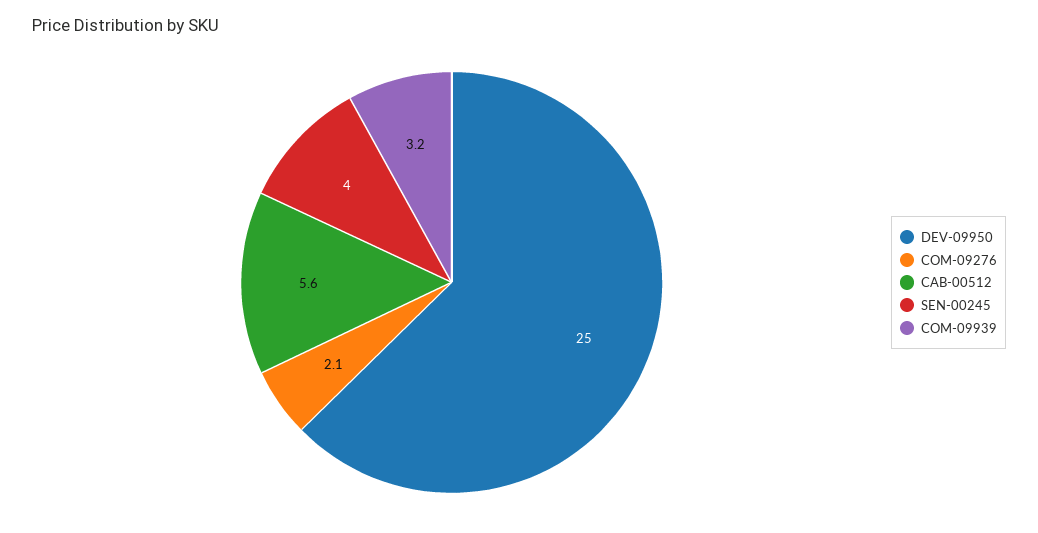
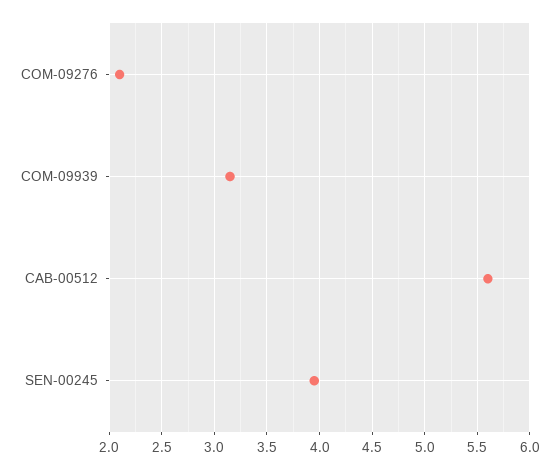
DEV-09950: 25 -> none

